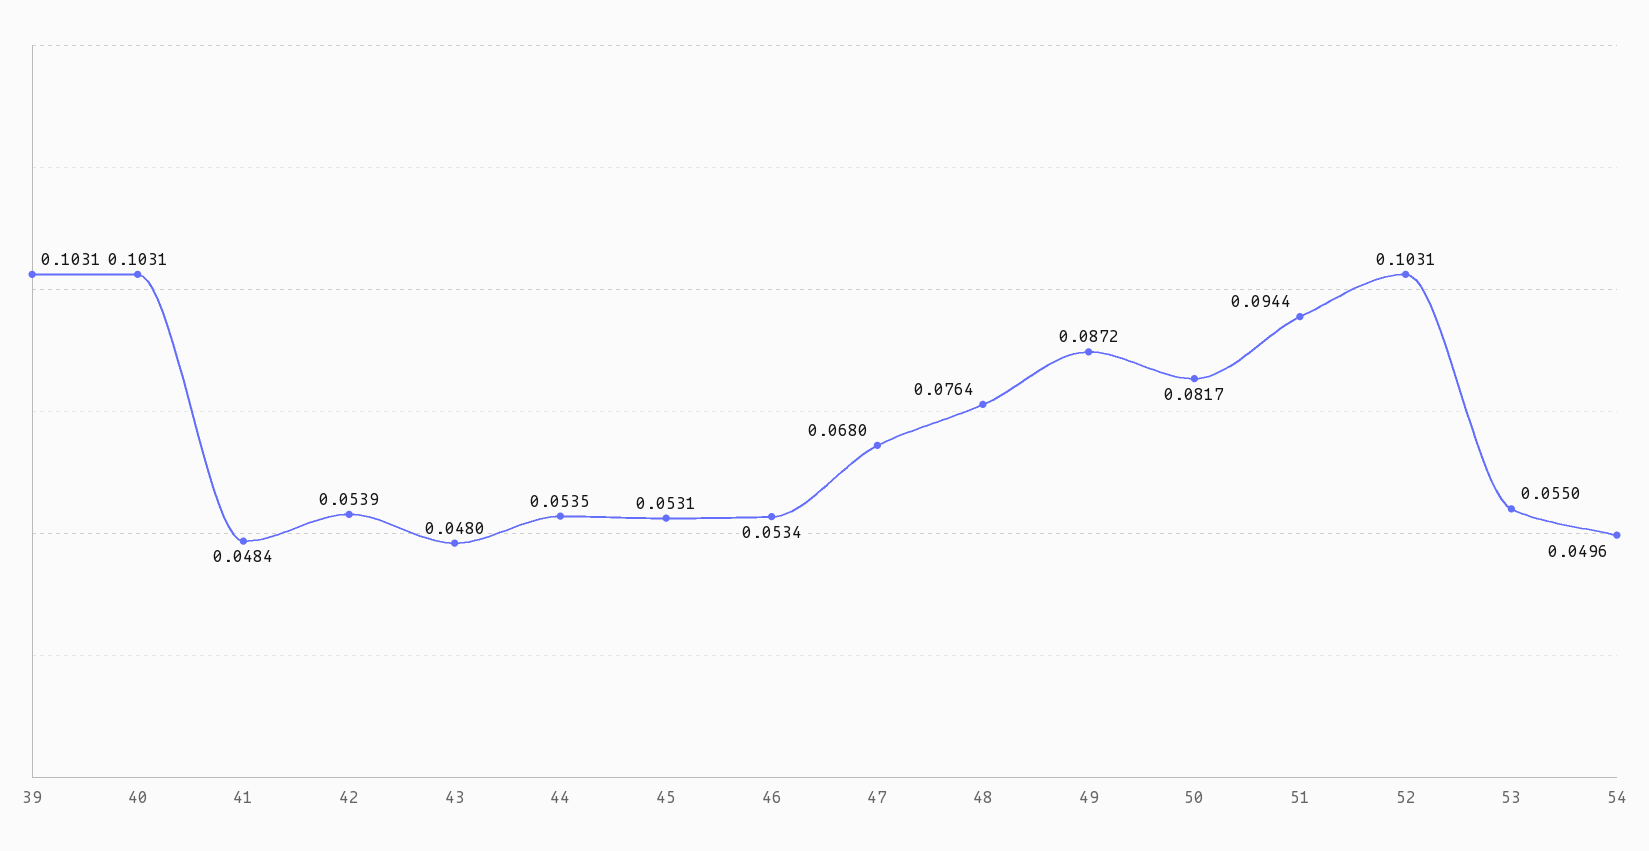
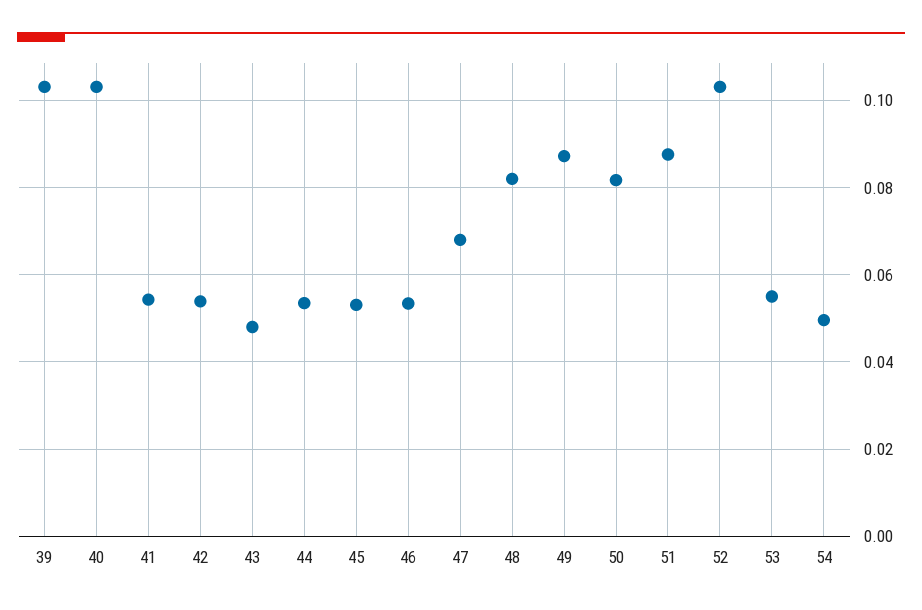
41: 0.0484 -> 0.054
48: 0.0764 -> 0.082
51: 0.0944 -> 0.088

